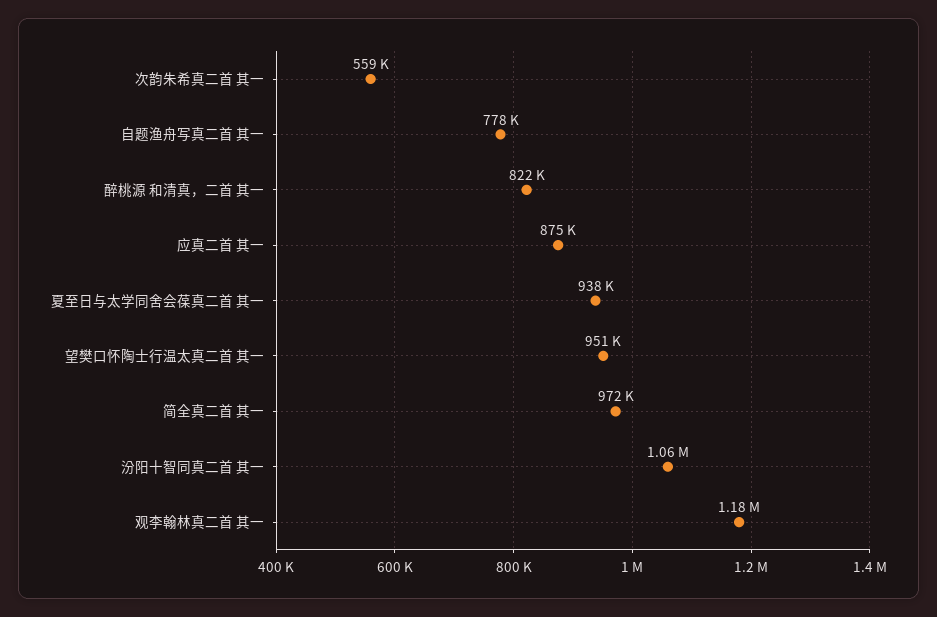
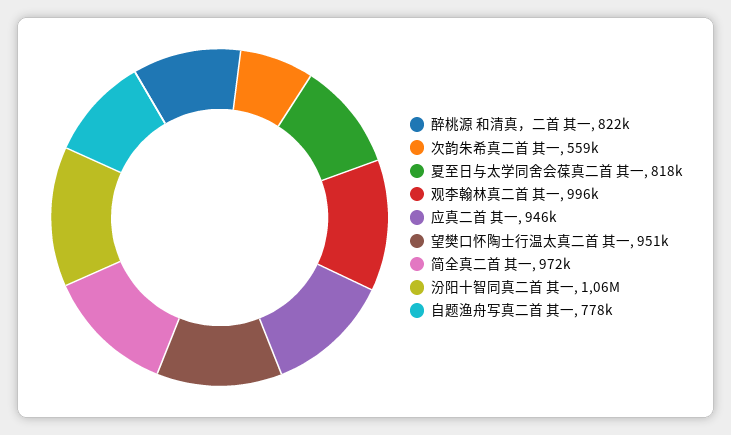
应真二首 其一: 875000 -> 946000
夏至日与太学同舍会葆真二首 其一: 938000 -> 818000
观李翰林真二首 其一: 1180000 -> 996000

